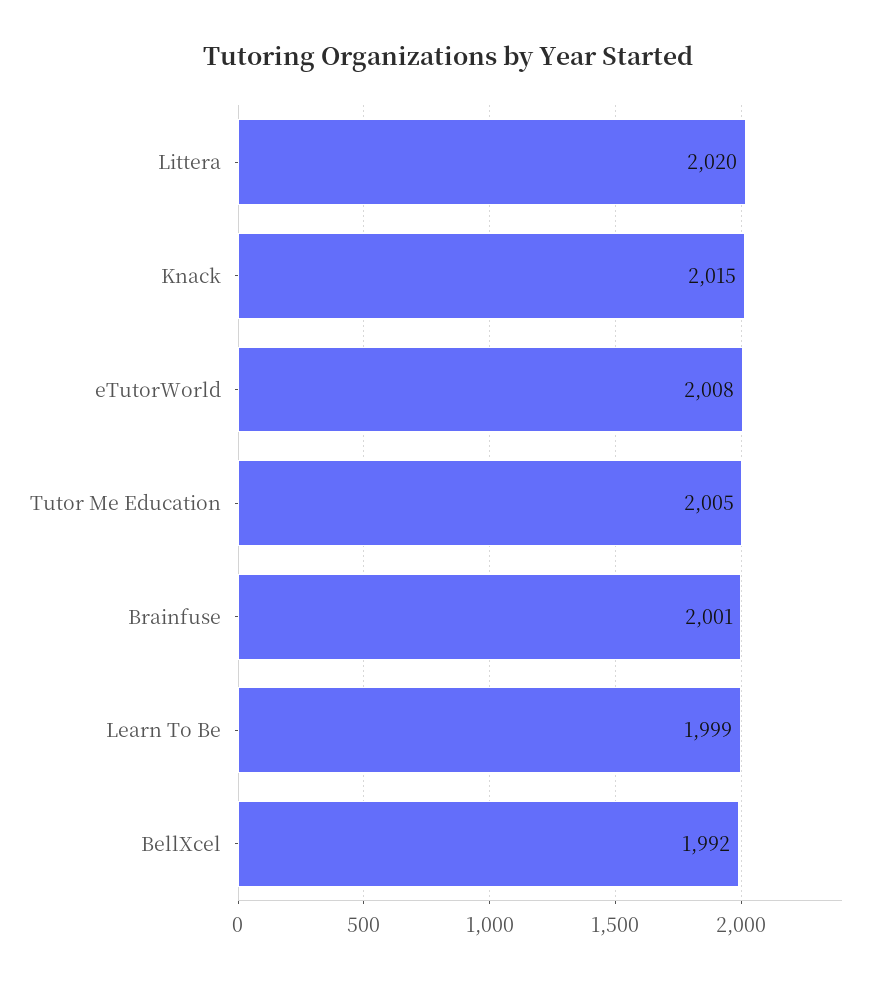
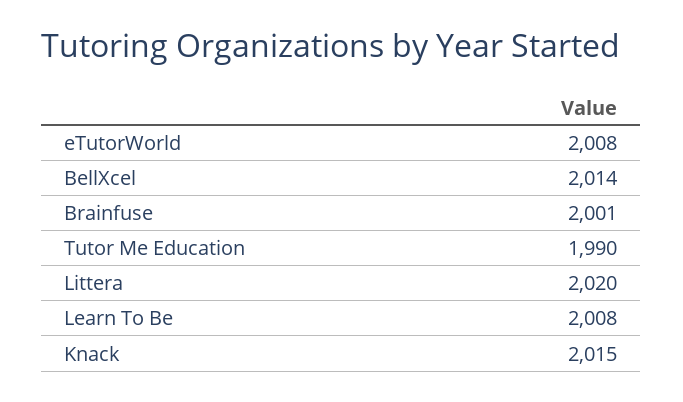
Tutor Me Education: 2005 -> 1990
Learn To Be: 1999 -> 2008
BellXcel: 1992 -> 2014

